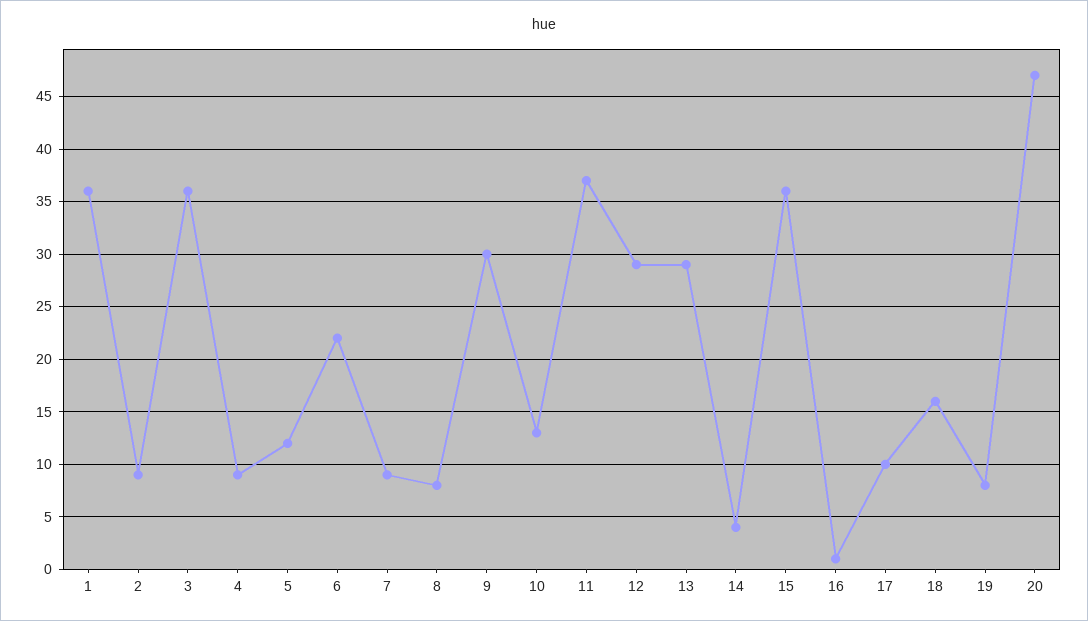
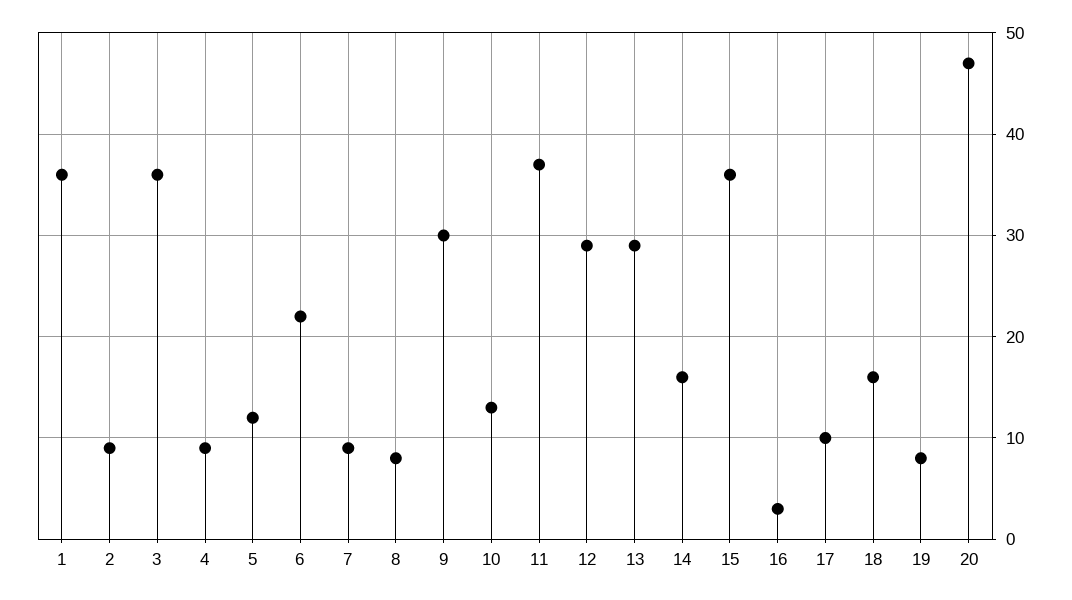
14: 4 -> 16
16: 1 -> 3

